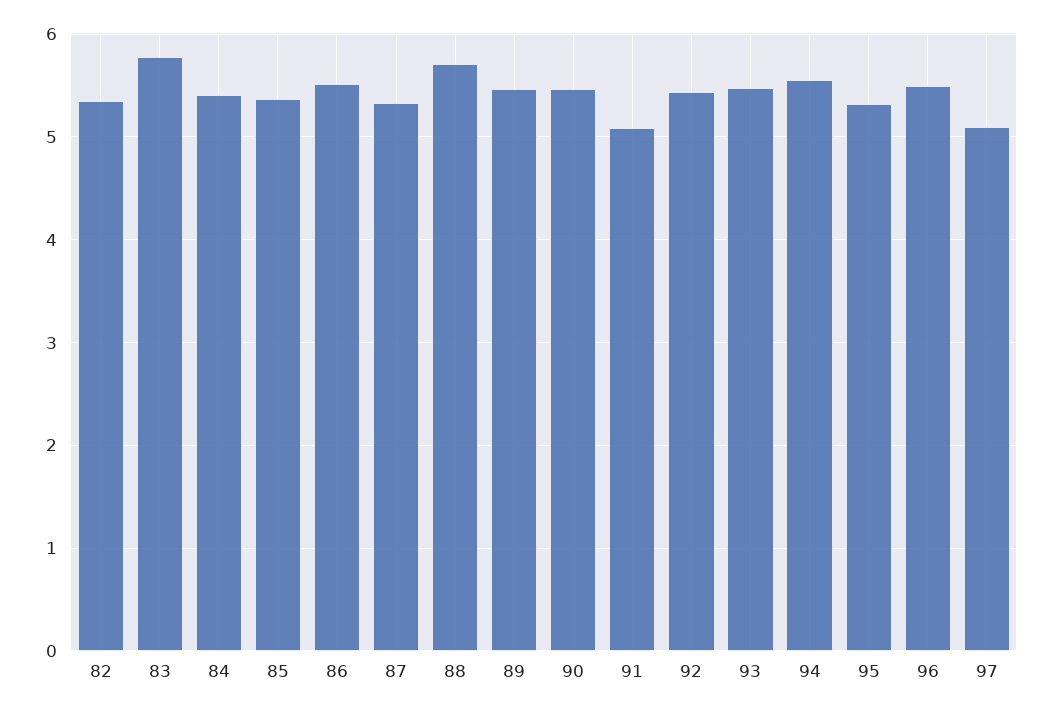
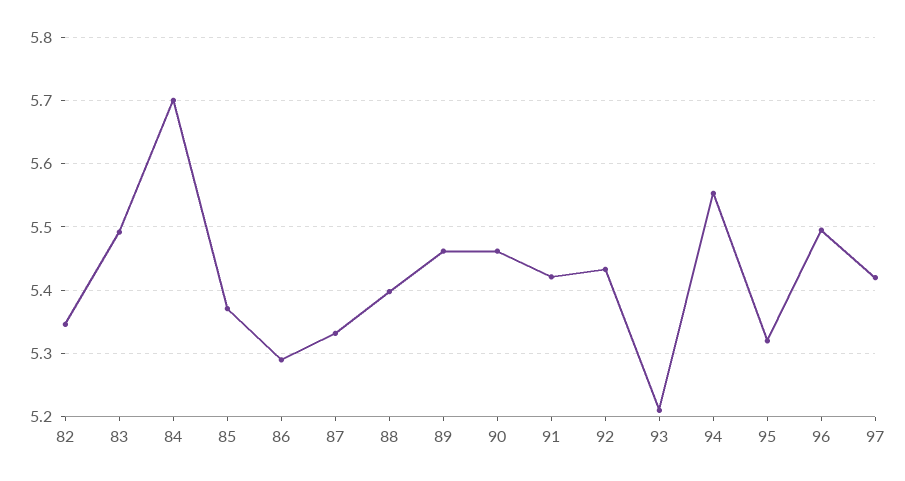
83: 5.8 -> 5.49
84: 5.4 -> 5.7
86: 5.5 -> 5.29
88: 5.7 -> 5.4
91: 5.1 -> 5.42
93: 5.5 -> 5.21
97: 5.1 -> 5.42

